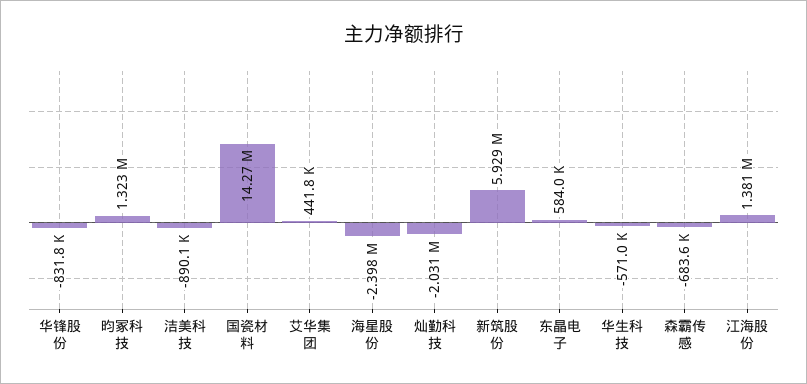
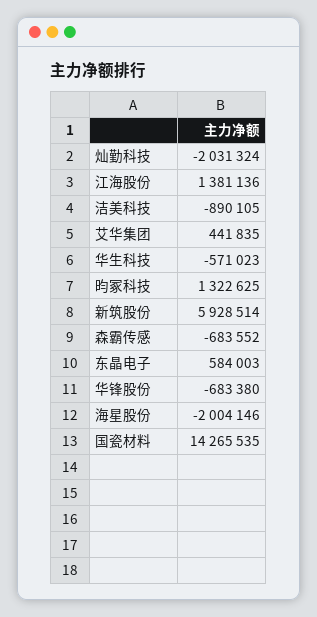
华锋股份: -831800 -> -683380
海星股份: -2398000 -> -2004146

